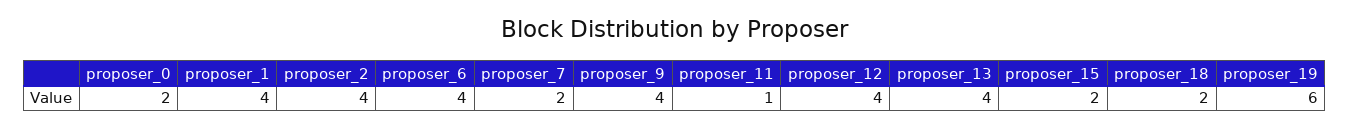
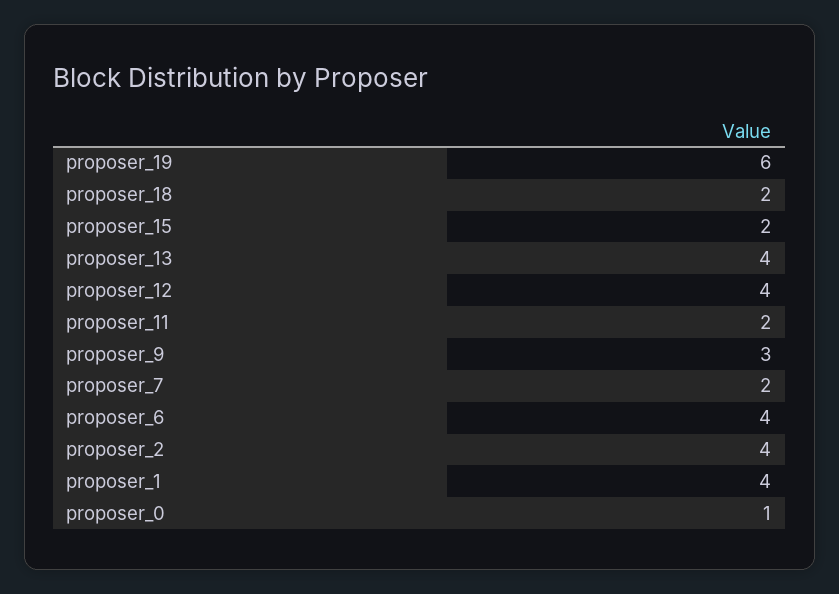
proposer_0: 2 -> 1
proposer_9: 4 -> 3
proposer_11: 1 -> 2

